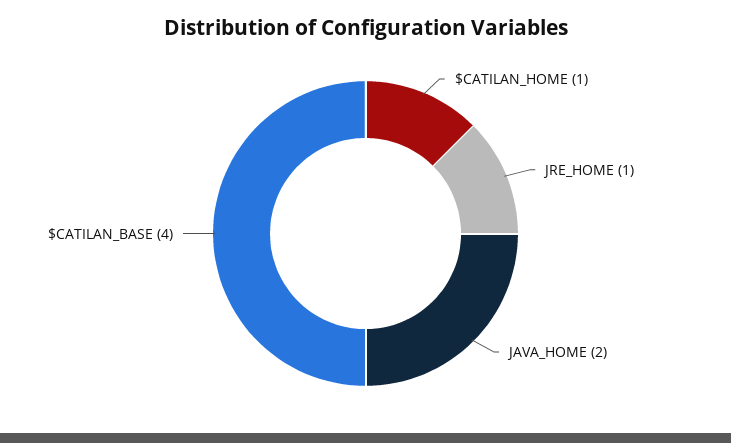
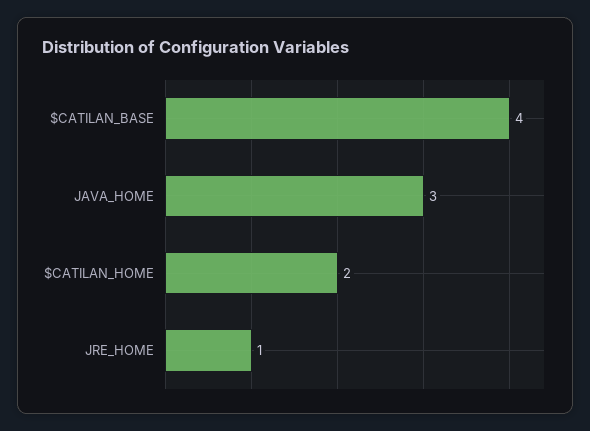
$CATILAN_HOME: 1 -> 2
JAVA_HOME: 2 -> 3

